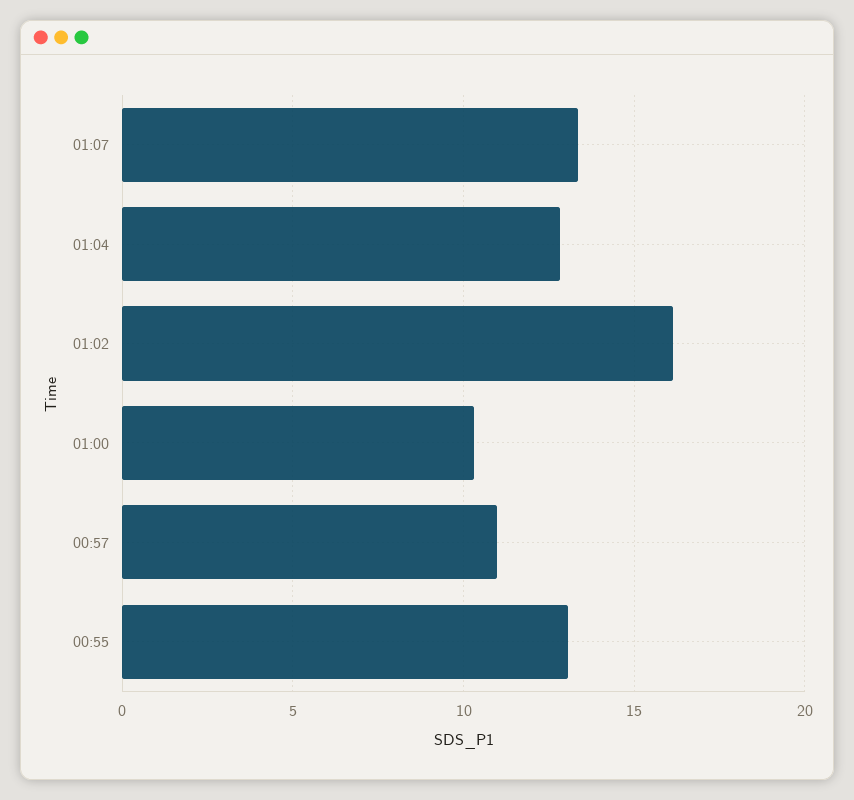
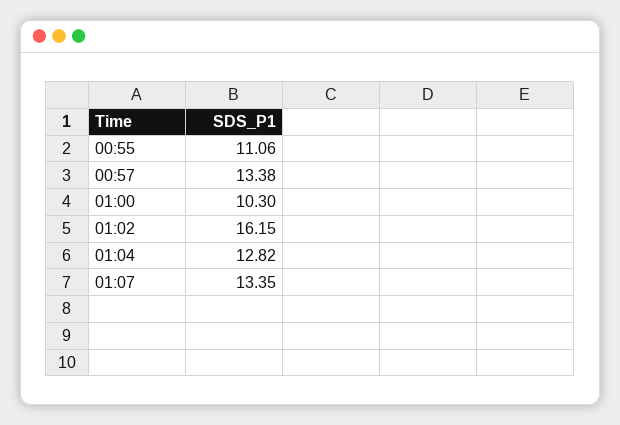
00:57: 11 -> 13.38
00:55: 13 -> 11.06

